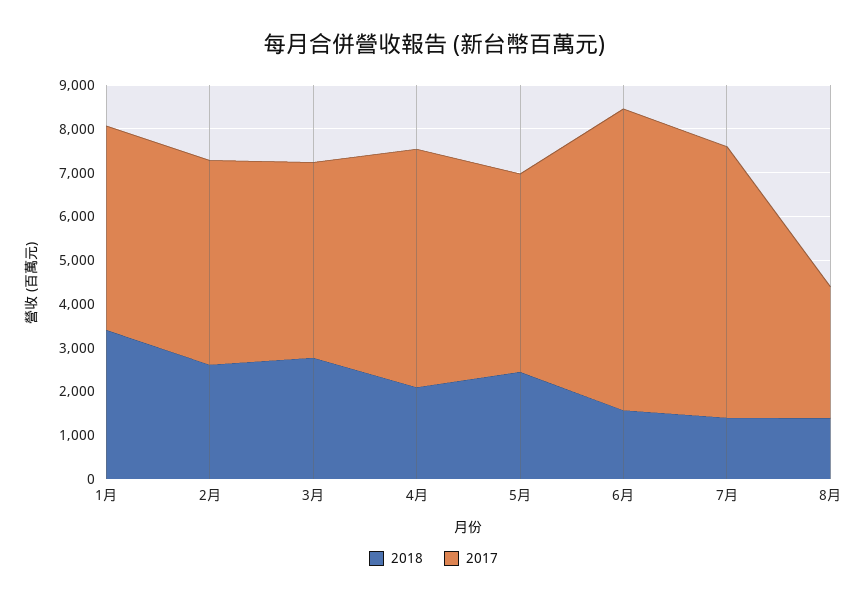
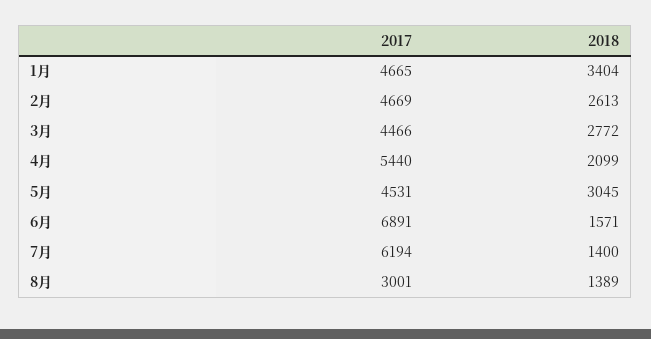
2018, 5月: 2400 -> 3045

